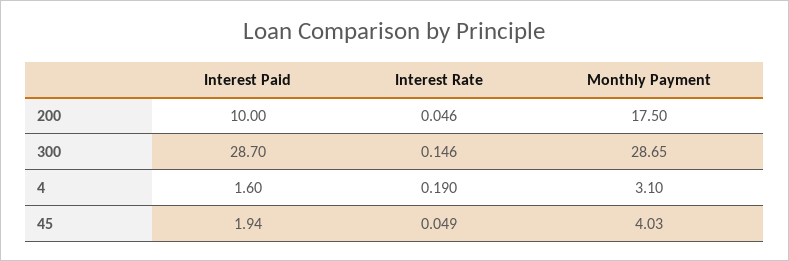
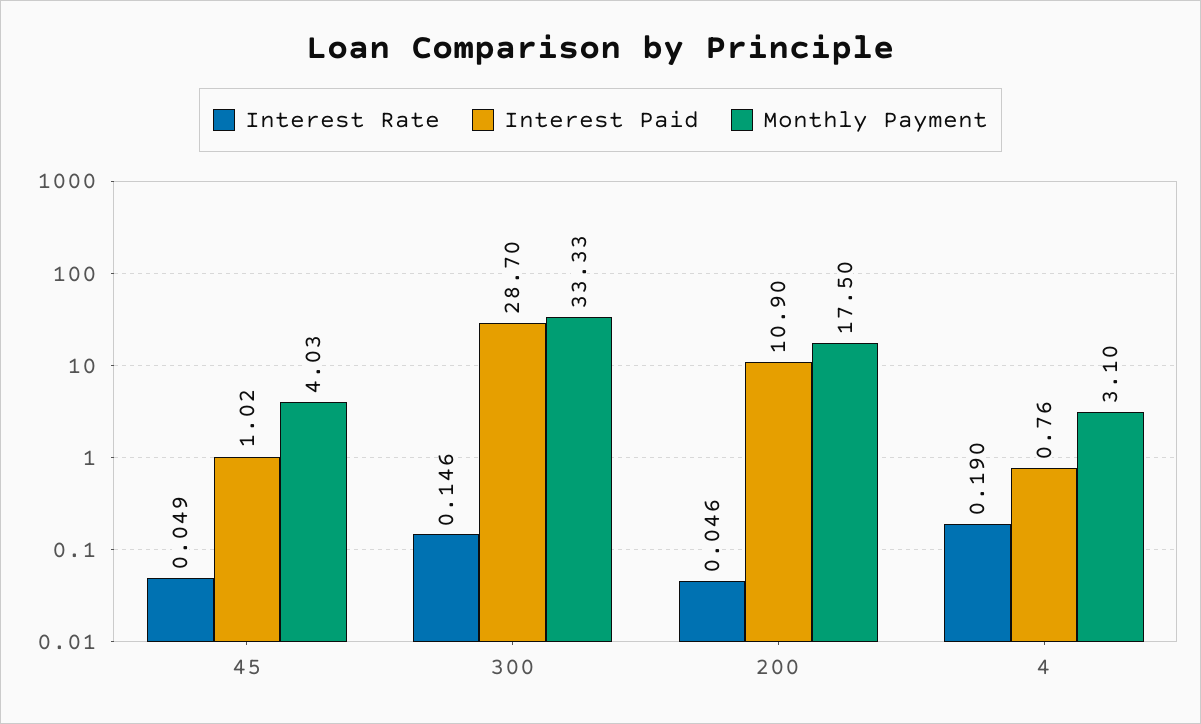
Interest Paid, 200: 10 -> 10.9
Monthly Payment, 300: 28.65 -> 33.33
Interest Paid, 4: 1.6 -> 0.76
Interest Paid, 45: 1.94 -> 1.02

